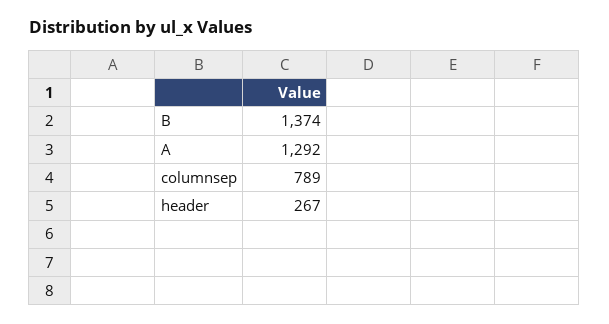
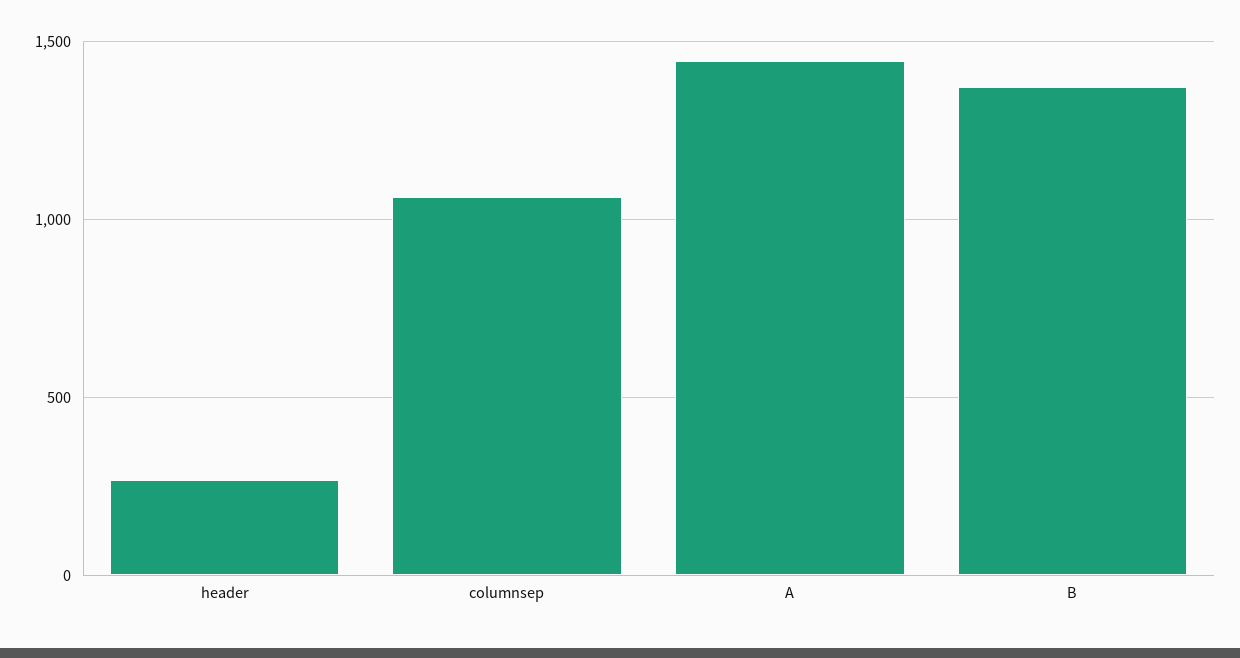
A: 1292 -> 1450
columnsep: 789 -> 1050

